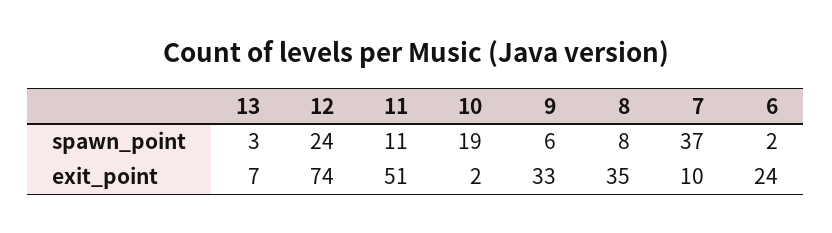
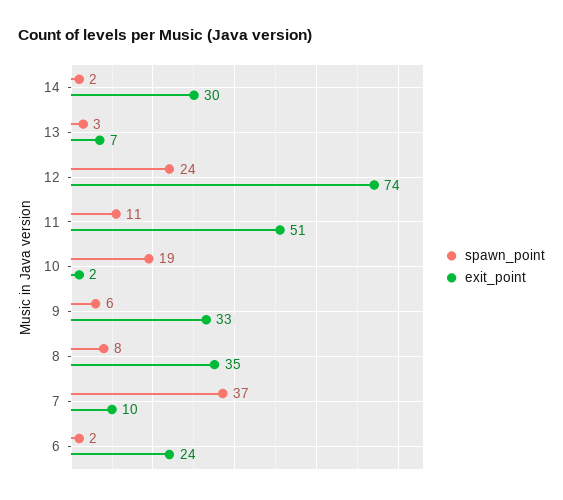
spawn_point, 14: none -> 2
exit_point, 14: none -> 30

